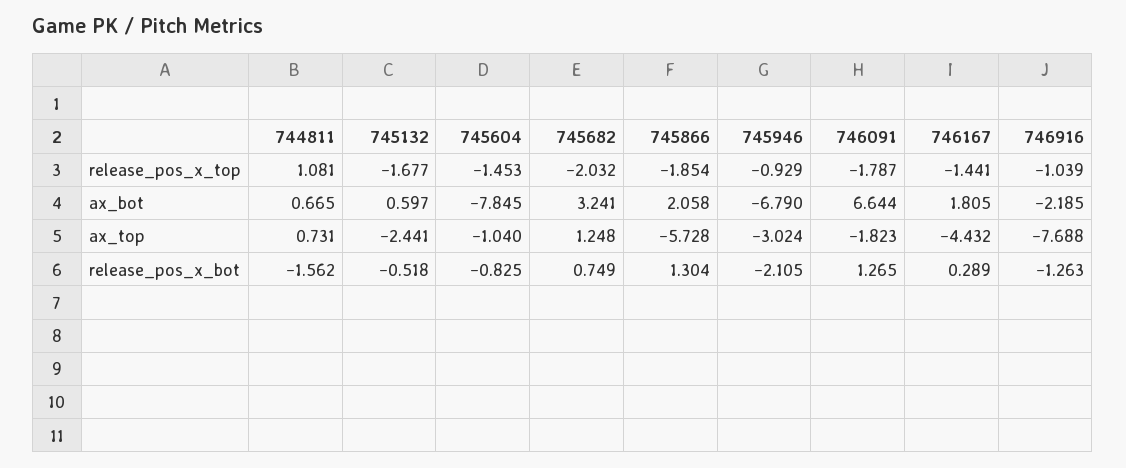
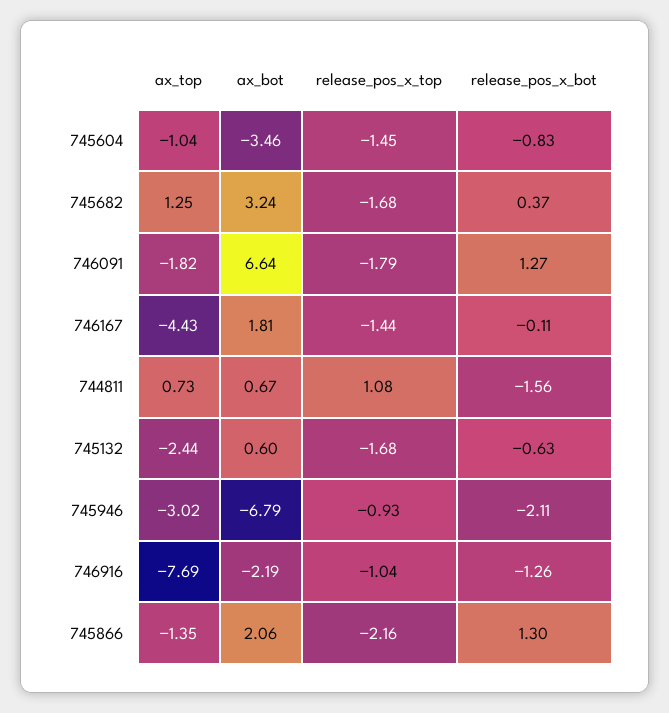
745682, release_pos_x_top: -2.032 -> -1.68
745866, release_pos_x_top: -1.854 -> -2.16
745604, ax_bot: -7.845 -> -3.46
745866, ax_top: -5.728 -> -1.35
745132, release_pos_x_bot: -0.518 -> -0.63
745682, release_pos_x_bot: 0.749 -> 0.37
746167, release_pos_x_bot: 0.289 -> -0.11

